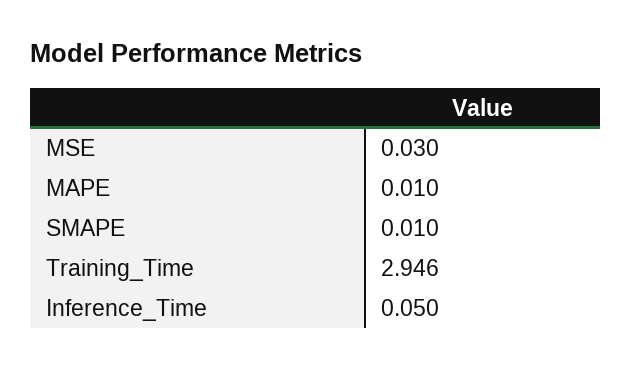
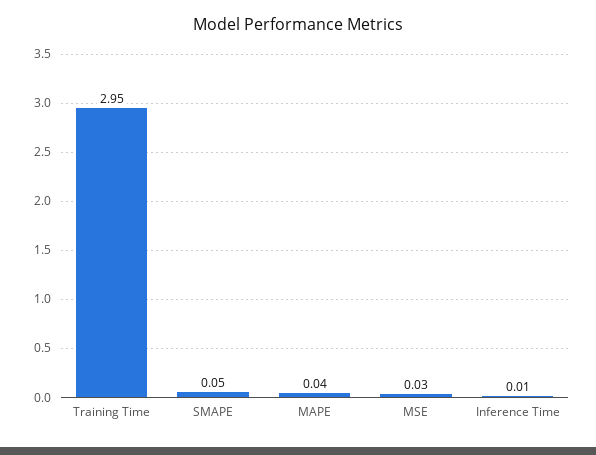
MAPE: 0.01 -> 0.04
SMAPE: 0.01 -> 0.05
Inference_Time: 0.05 -> 0.01

